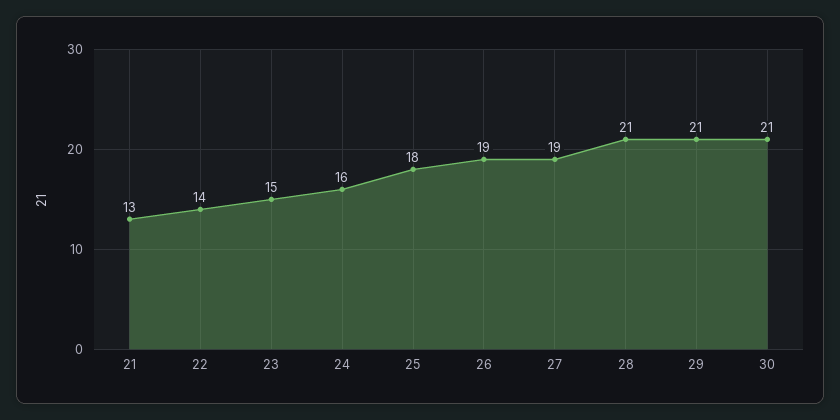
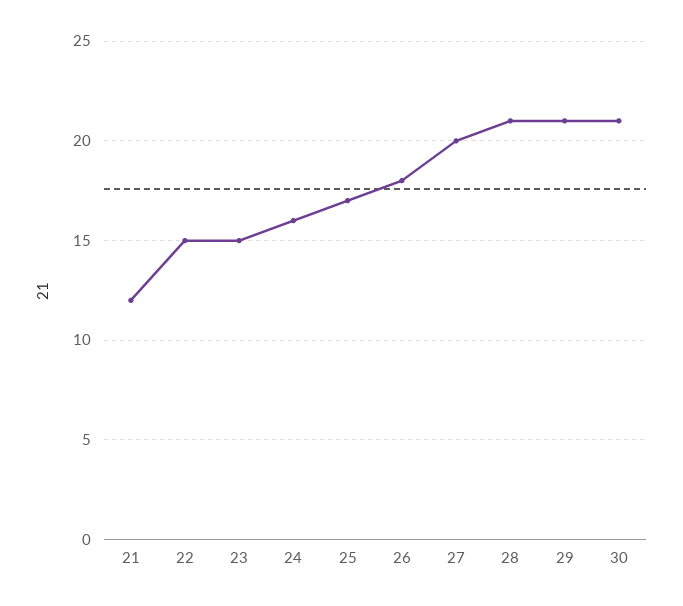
21: 13 -> 12
22: 14 -> 15
25: 18 -> 17
26: 19 -> 18
27: 19 -> 20

